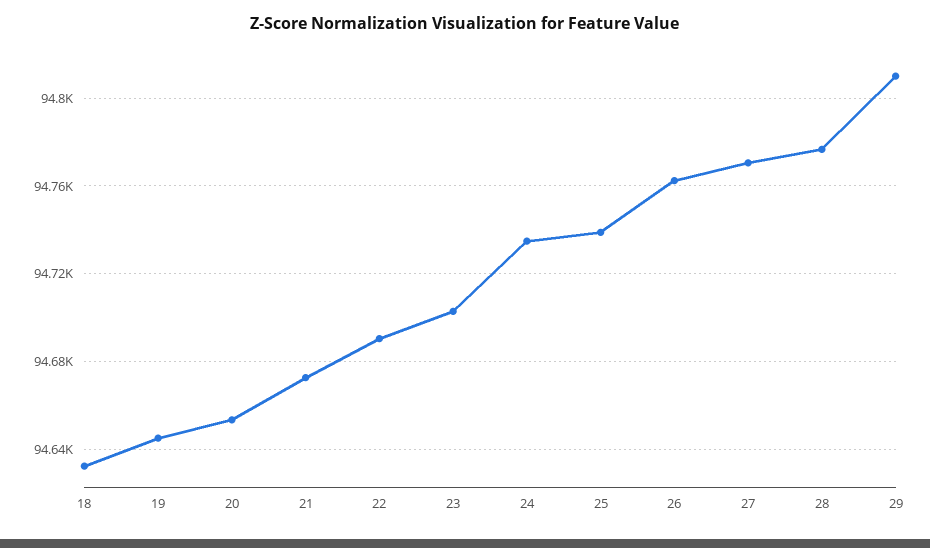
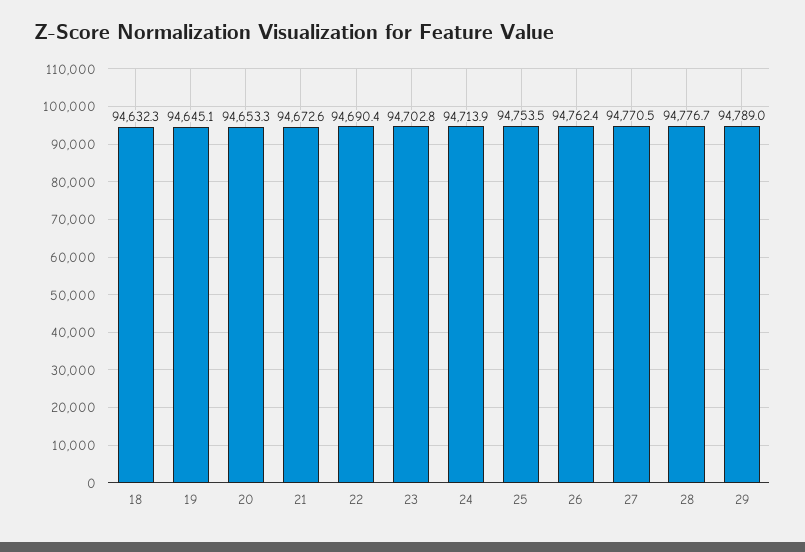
24: 94735 -> 94713.9
25: 94740 -> 94753.5
29: 94810 -> 94789

